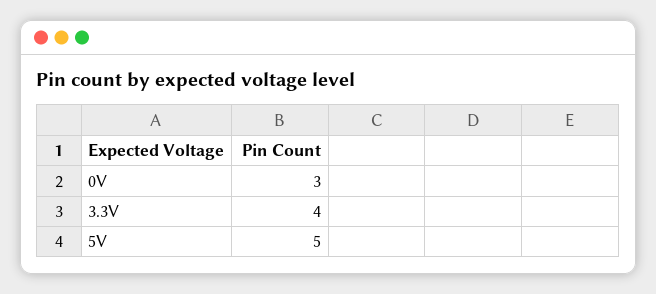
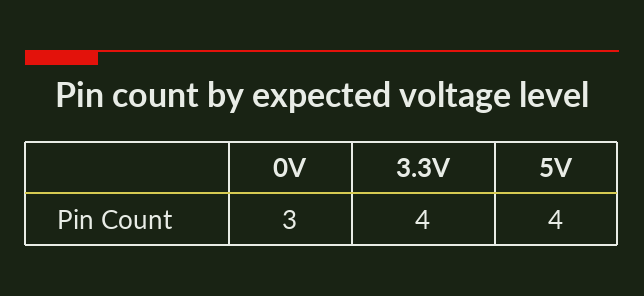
5V: 5 -> 4

